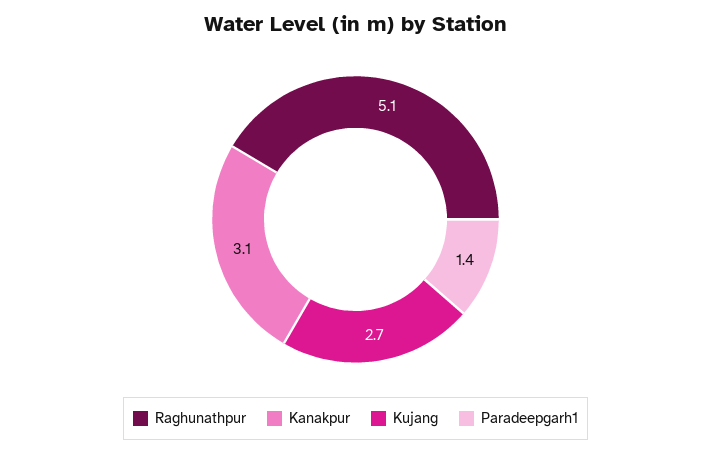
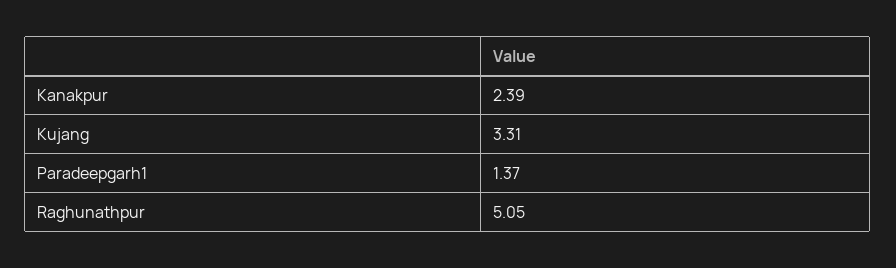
Kanakpur: 3.1 -> 2.39
Kujang: 2.7 -> 3.31

